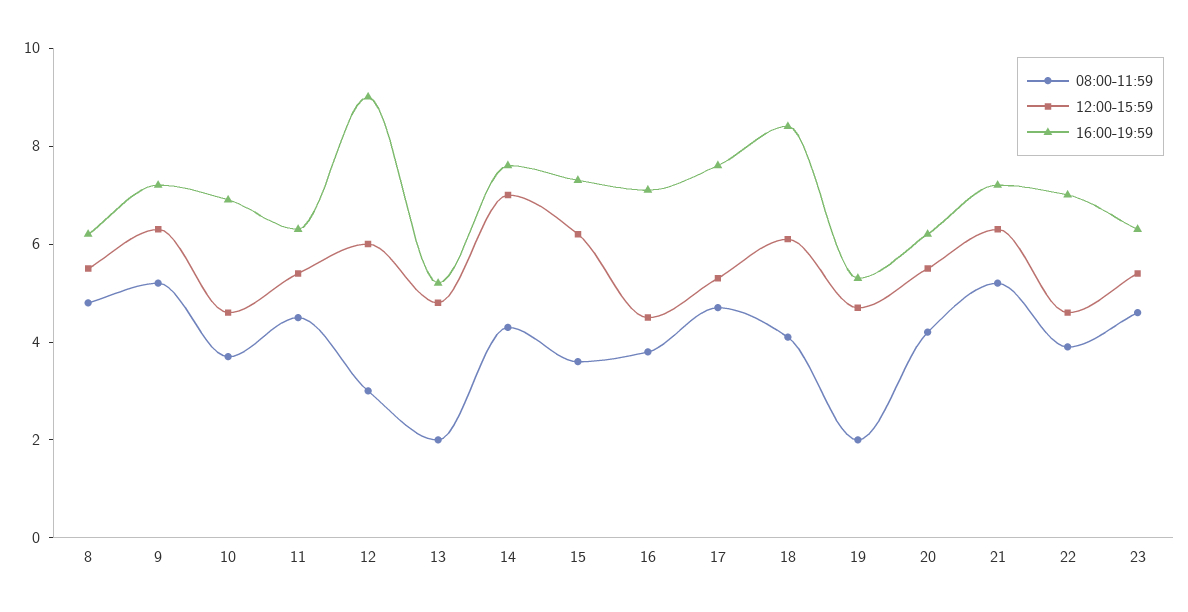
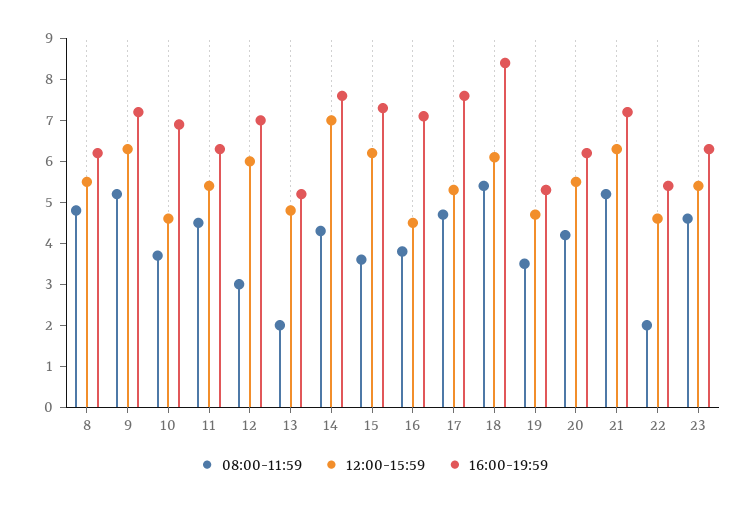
16:00-19:59, 12: 9 -> 7
08:00-11:59, 18: 4 -> 5.5
08:00-11:59, 19: 2 -> 3.5
08:00-11:59, 22: 4 -> 2
16:00-19:59, 22: 7 -> 5.5

